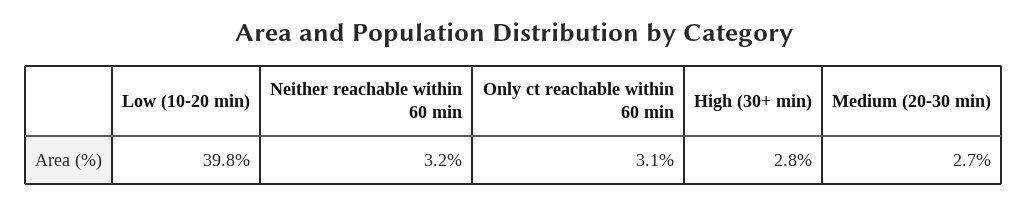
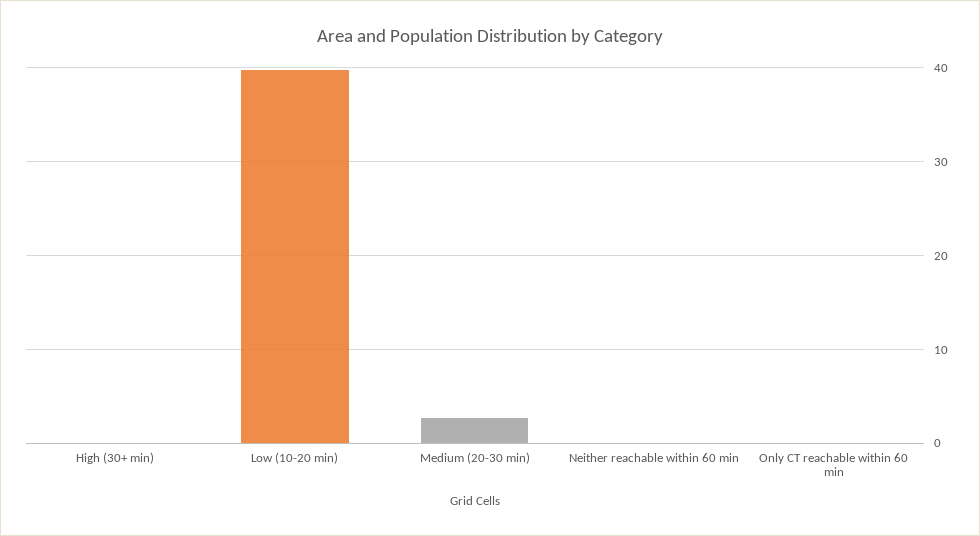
Neither reachable within 60 min: 3.2 -> 0
Only ct reachable within 60 min: 3.1 -> 0
High (30+ min): 2.8 -> 0

